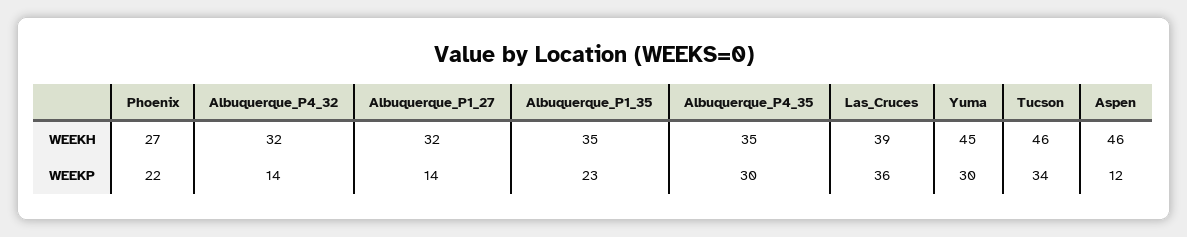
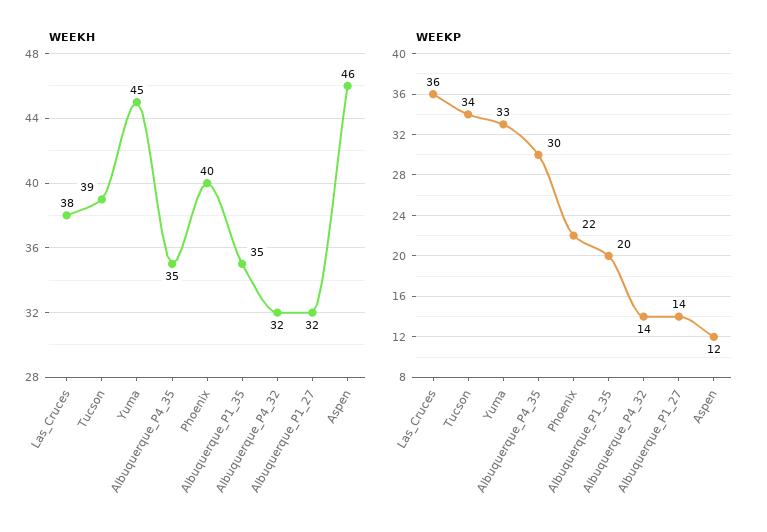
WEEKH, Phoenix: 27 -> 40
WEEKH, Las_Cruces: 39 -> 38
WEEKH, Tucson: 46 -> 39
WEEKP, Albuquerque_P1_35: 23 -> 20
WEEKP, Yuma: 30 -> 33

